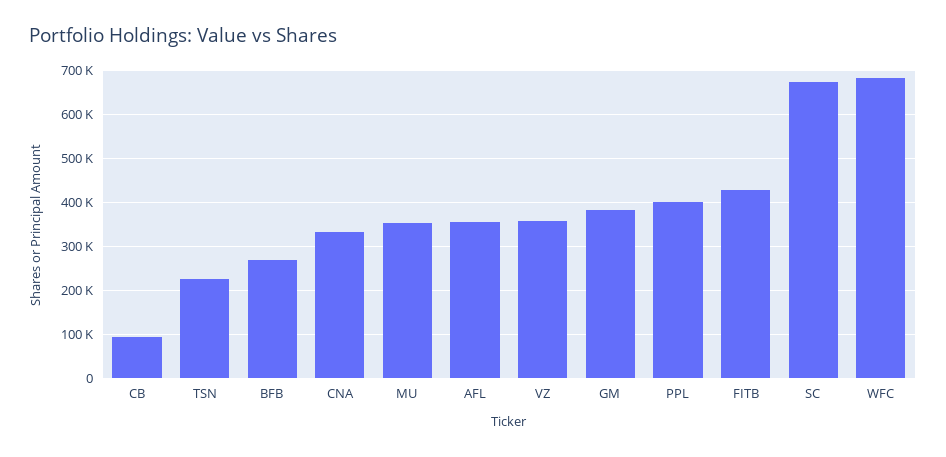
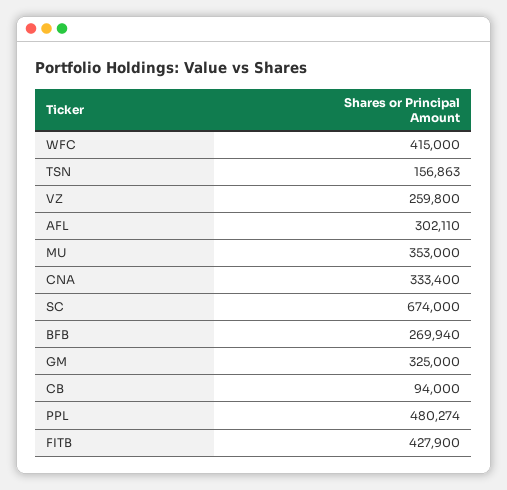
TSN: 220000 -> 156863
AFL: 360000 -> 302110
VZ: 360000 -> 259800
GM: 380000 -> 325000
PPL: 400000 -> 480274
WFC: 680000 -> 415000

